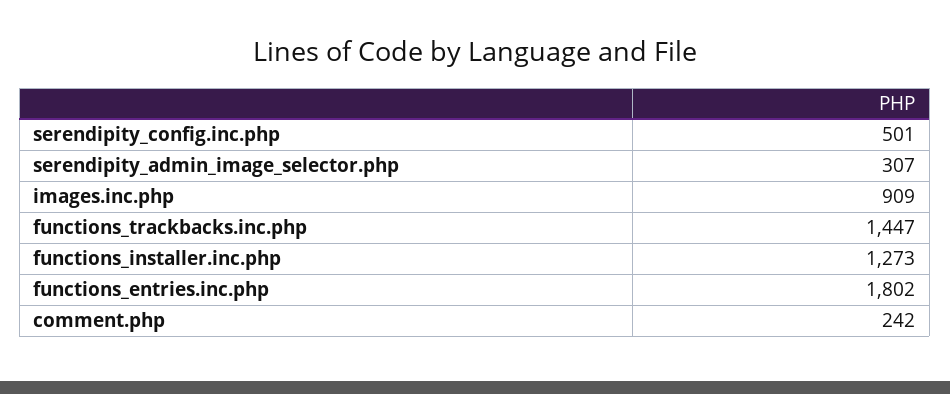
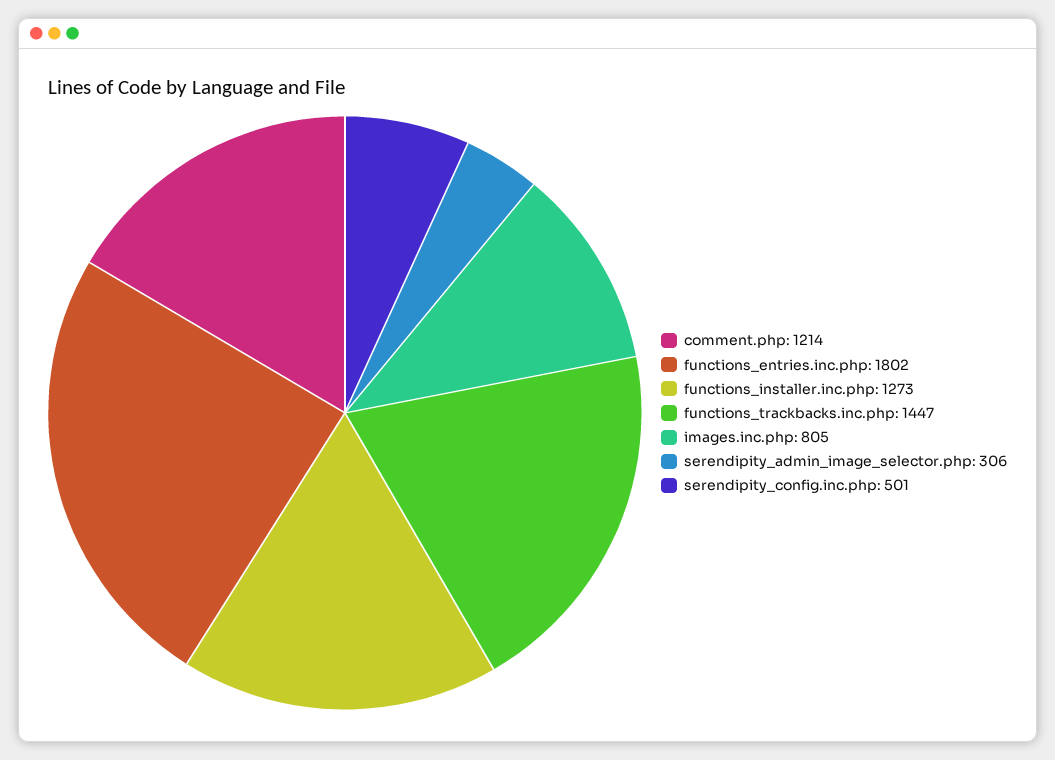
serendipity_admin_image_selector.php: 307 -> 306
images.inc.php: 909 -> 805
comment.php: 242 -> 1214

